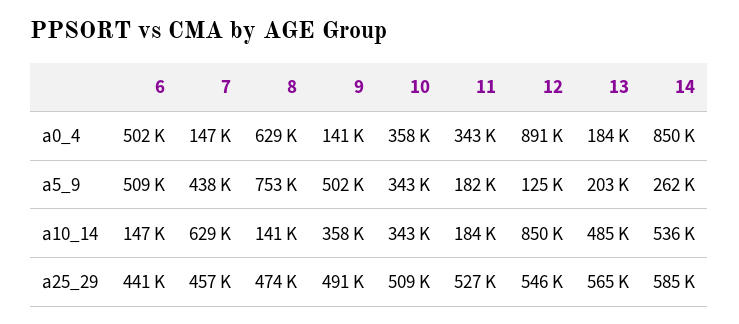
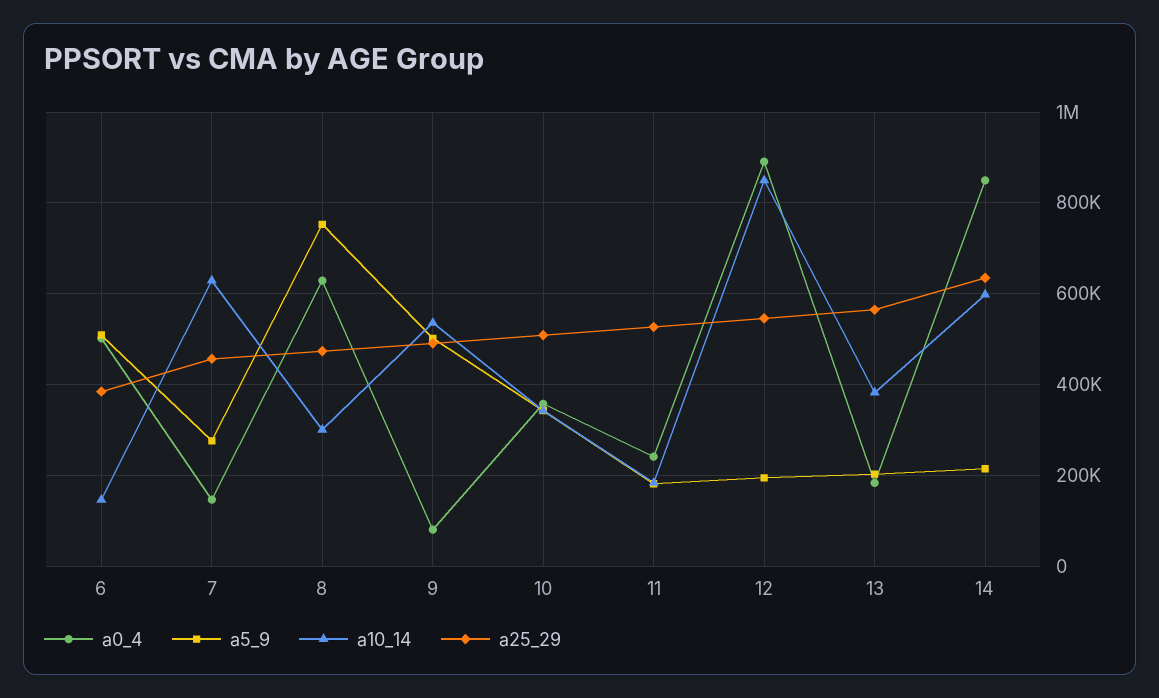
a0_4, 9: 141000 -> 80000
a0_4, 11: 343000 -> 240000
a5_9, 7: 438000 -> 280000
a5_9, 12: 125000 -> 200000
a5_9, 14: 262000 -> 220000
a10_14, 8: 141000 -> 300000
a10_14, 9: 358000 -> 540000
a10_14, 13: 485000 -> 380000
a10_14, 14: 536000 -> 600000
a25_29, 6: 441000 -> 380000
a25_29, 14: 585000 -> 640000

